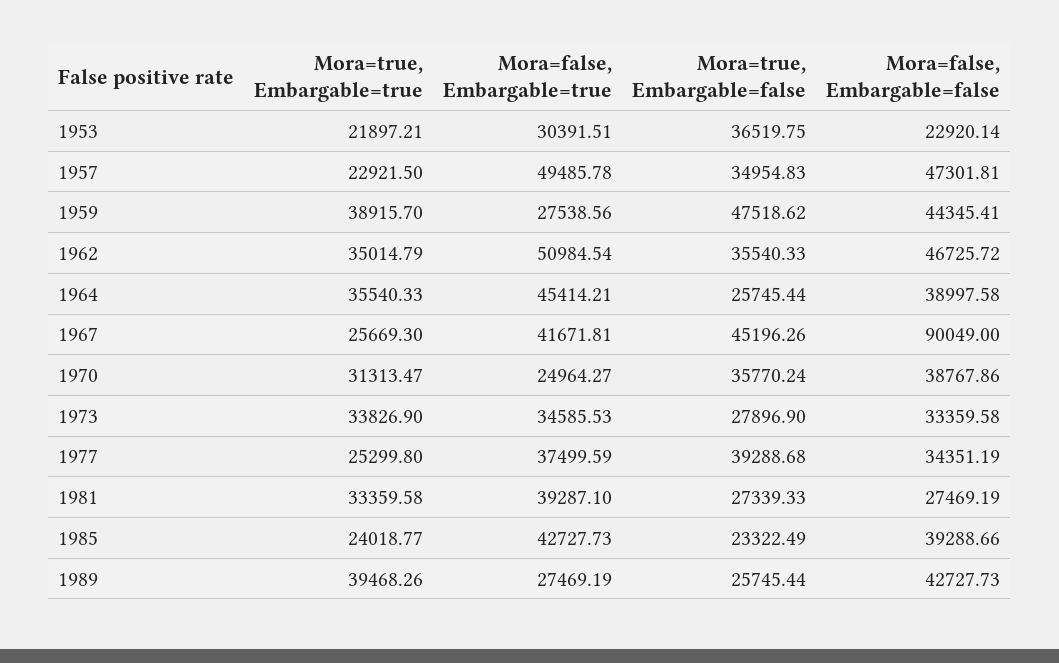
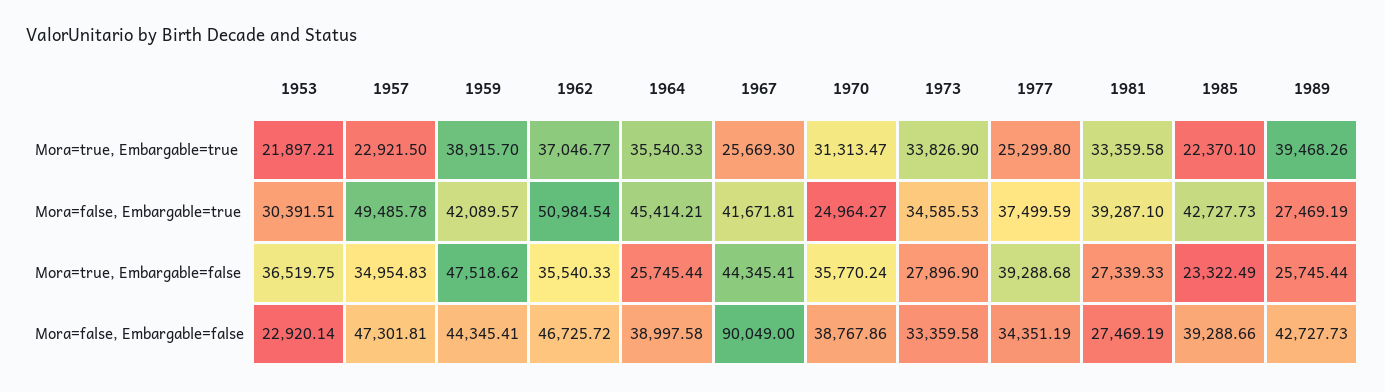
Mora=false, Embargable=true, 1959: 27538.56 -> 42089.57
Mora=true, Embargable=true, 1962: 35014.79 -> 37046.77
Mora=true, Embargable=false, 1967: 45196.26 -> 44345.41
Mora=true, Embargable=true, 1985: 24018.77 -> 22370.1

